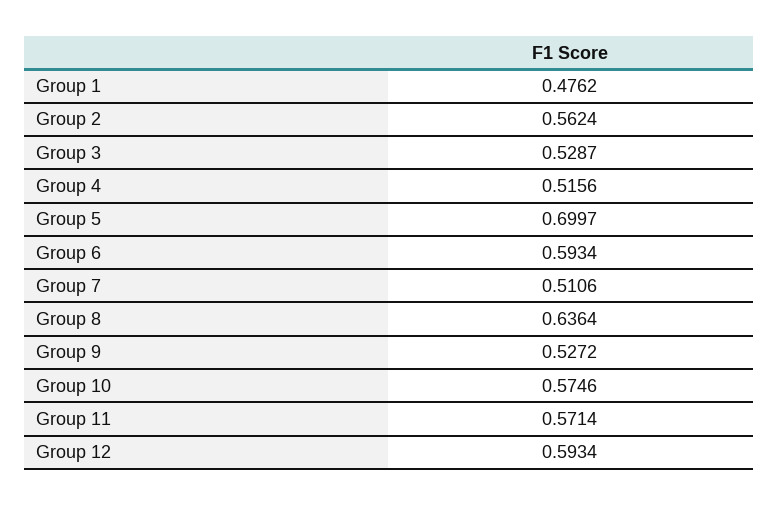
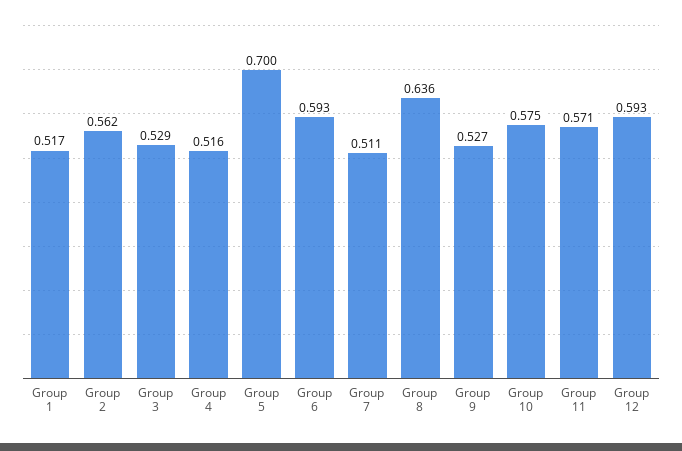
Group 1: 0.4762 -> 0.517

